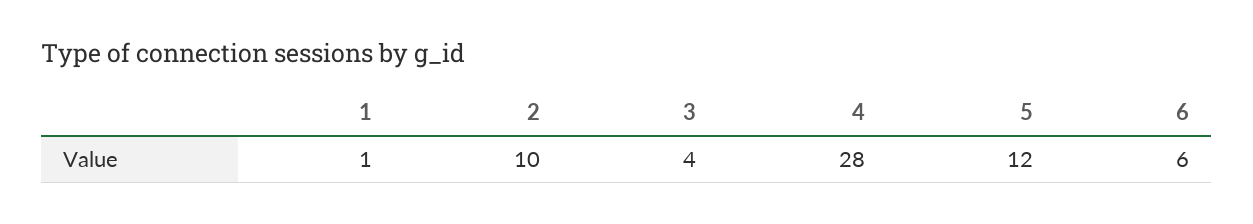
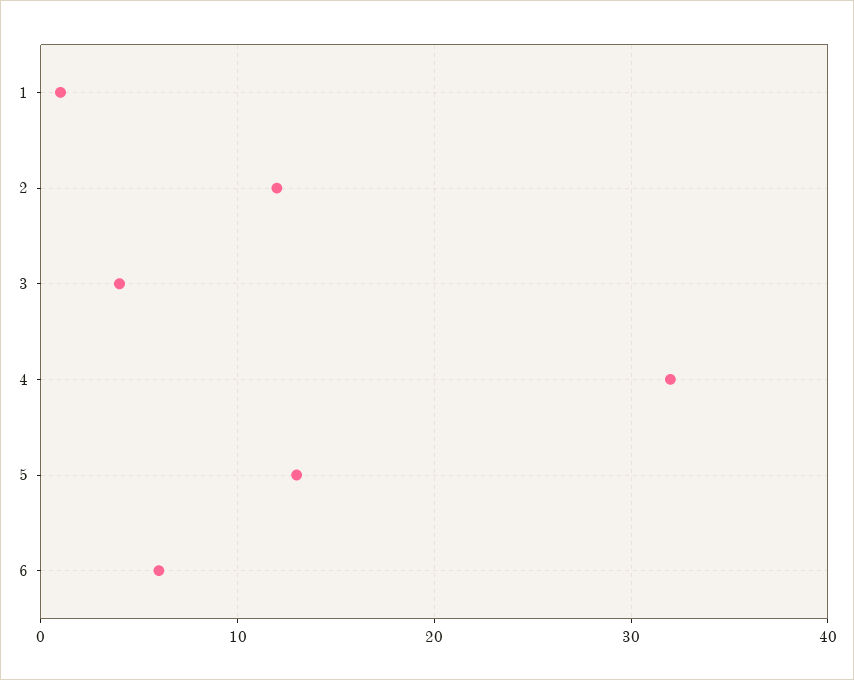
2: 10 -> 12
4: 28 -> 32
5: 12 -> 13

